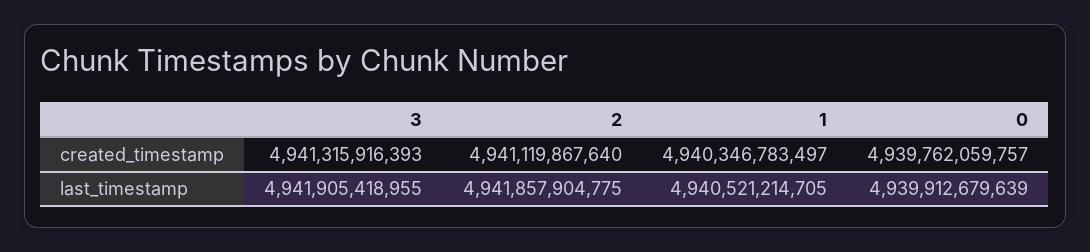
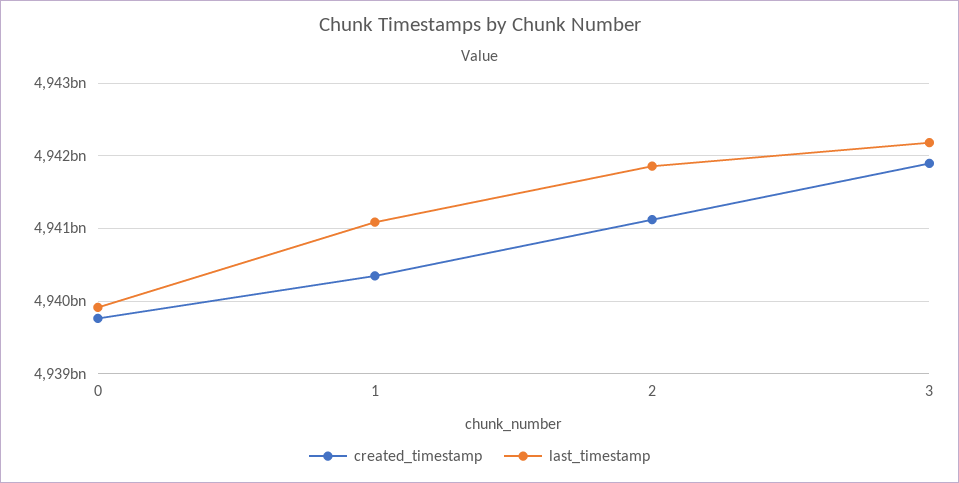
created_timestamp, 3: 4941315916393 -> 4941900000000
last_timestamp, 3: 4941905418955 -> 4942200000000
last_timestamp, 1: 4940521214705 -> 4941100000000

